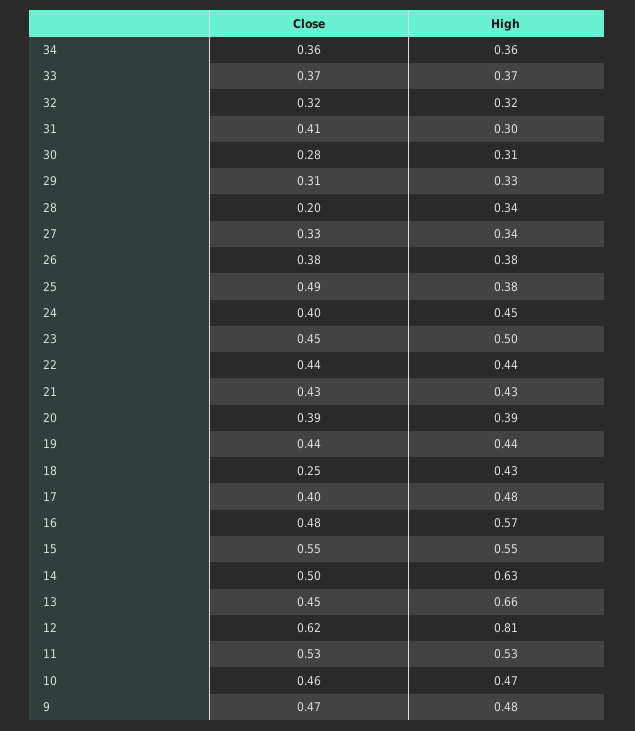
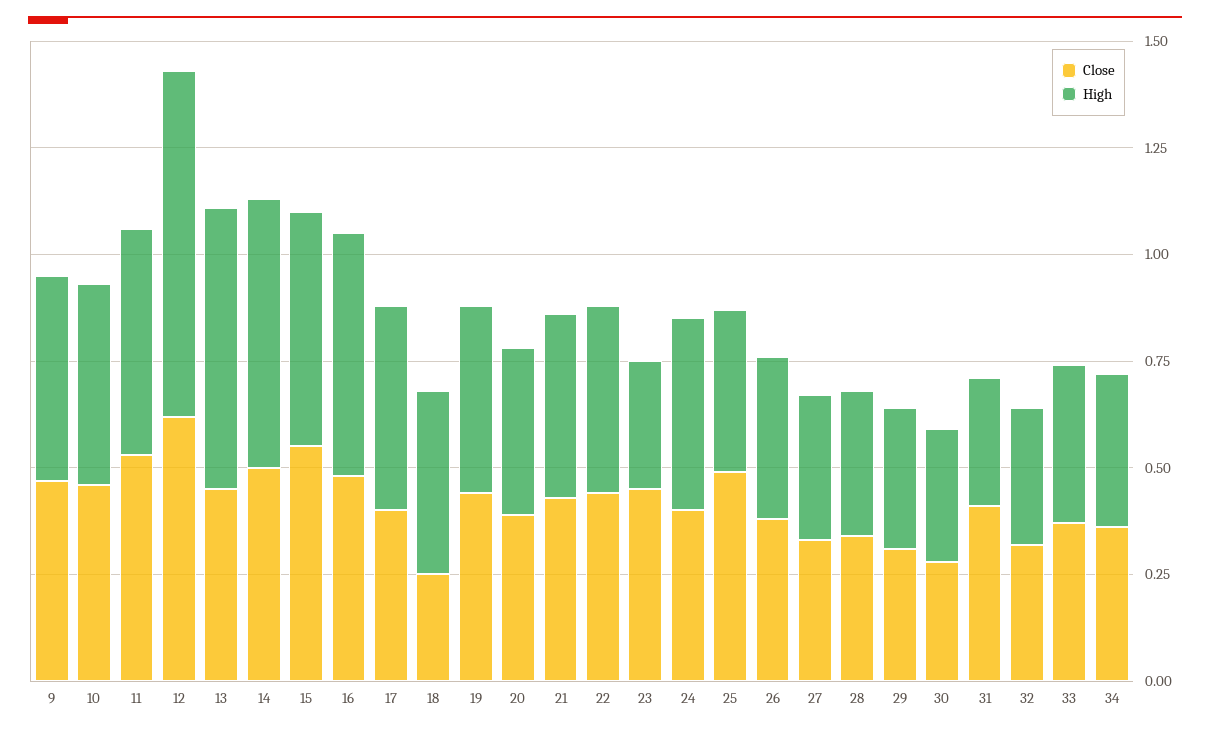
Close, 28: 0.2 -> 0.35
High, 23: 0.5 -> 0.3

